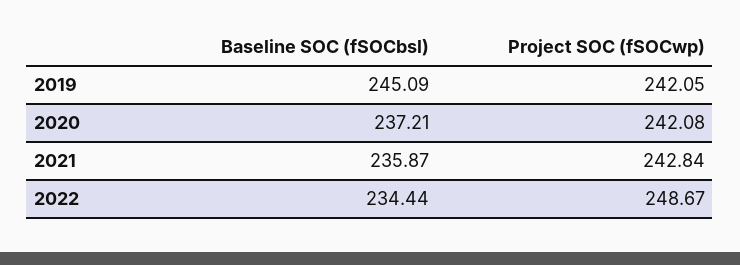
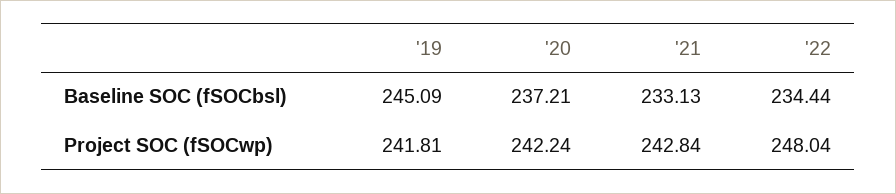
Project SOC (fSOCwp), 2019: 242.05 -> 241.81
Project SOC (fSOCwp), 2020: 242.08 -> 242.24
Baseline SOC (fSOCbsl), 2021: 235.87 -> 233.13
Project SOC (fSOCwp), 2022: 248.67 -> 248.04

